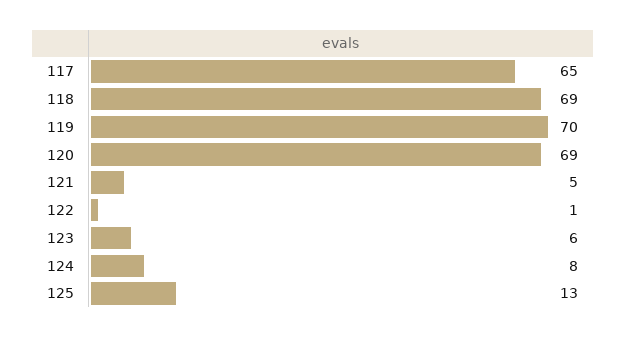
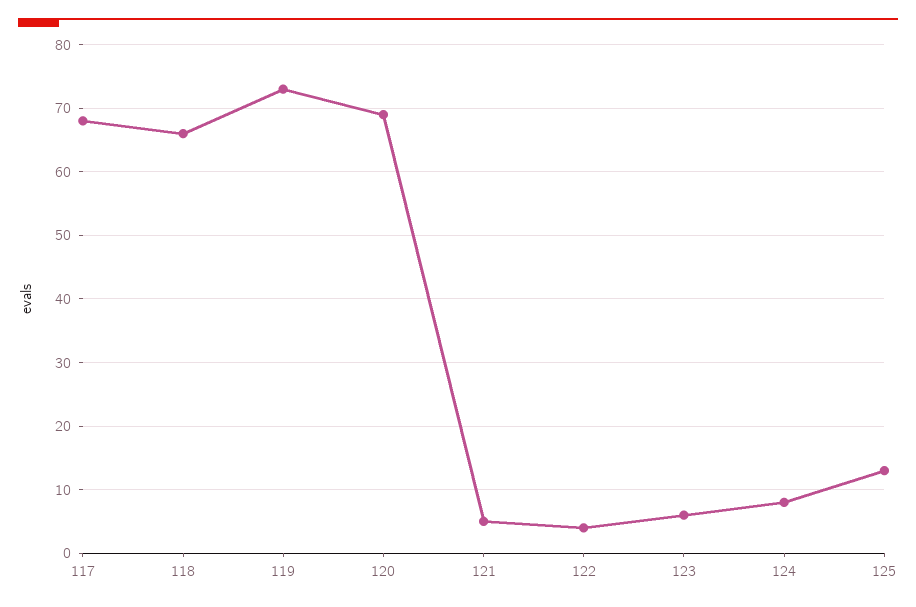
117: 65 -> 68
118: 69 -> 66
119: 70 -> 73
122: 1 -> 4

